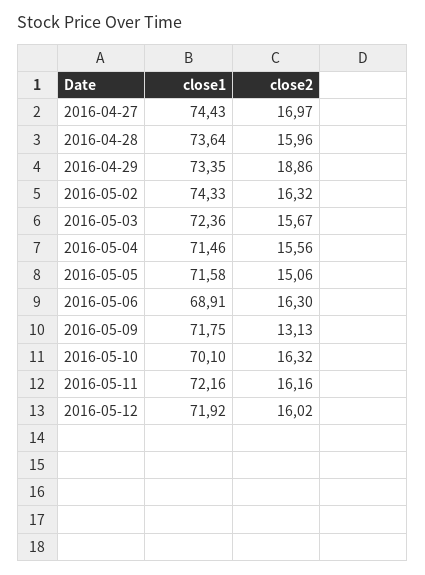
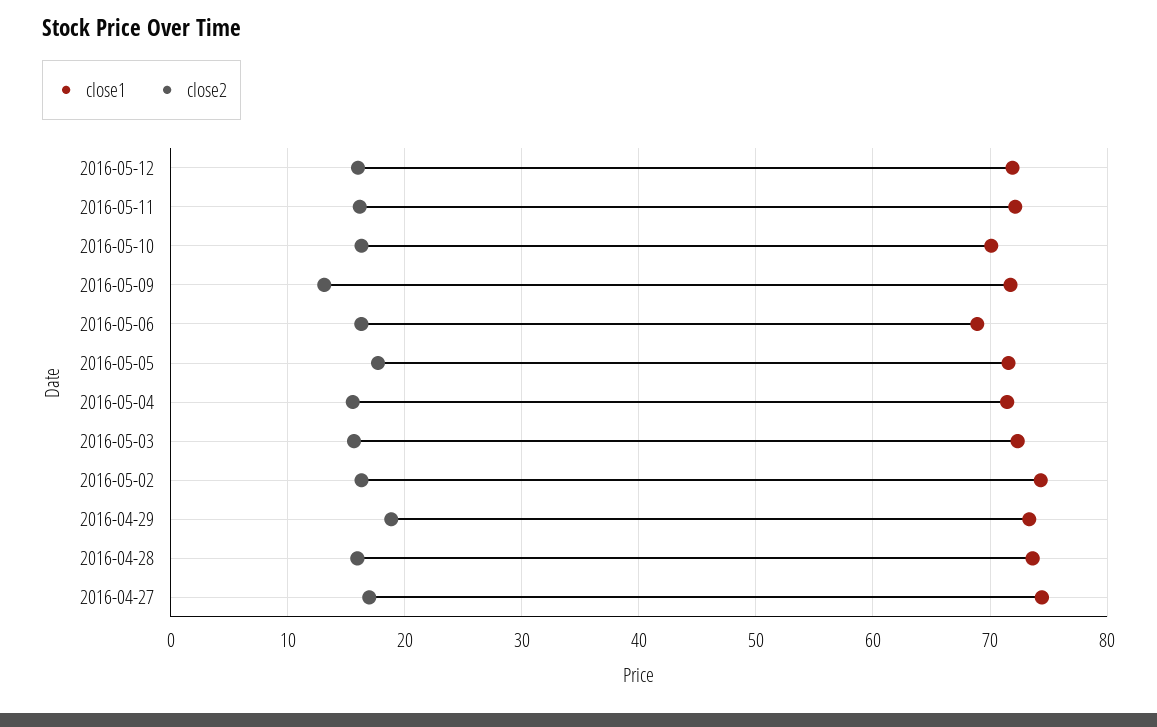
close2, 2016-05-05: 15.06 -> 18

